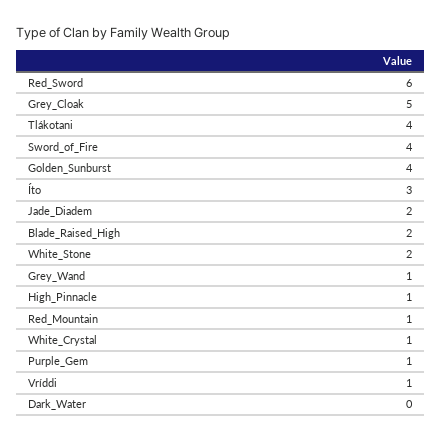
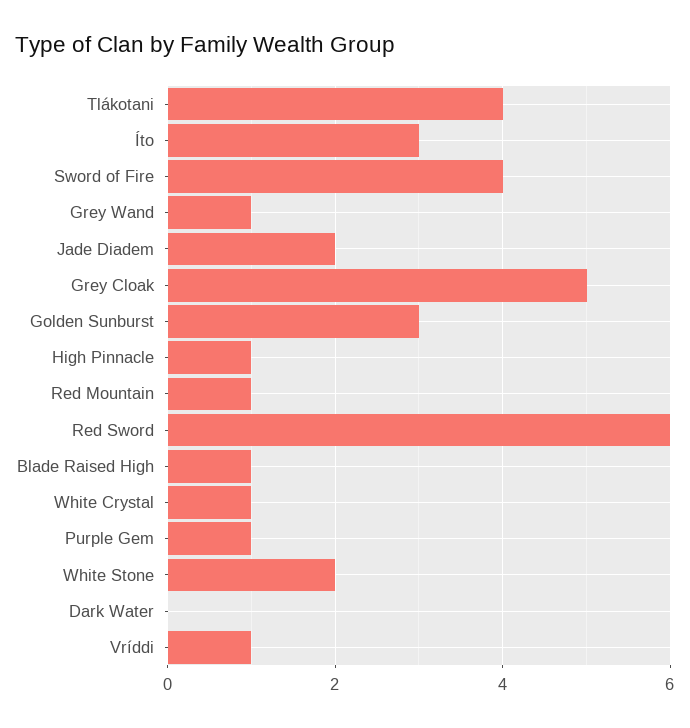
Golden_Sunburst: 4 -> 3
Blade_Raised_High: 2 -> 1

